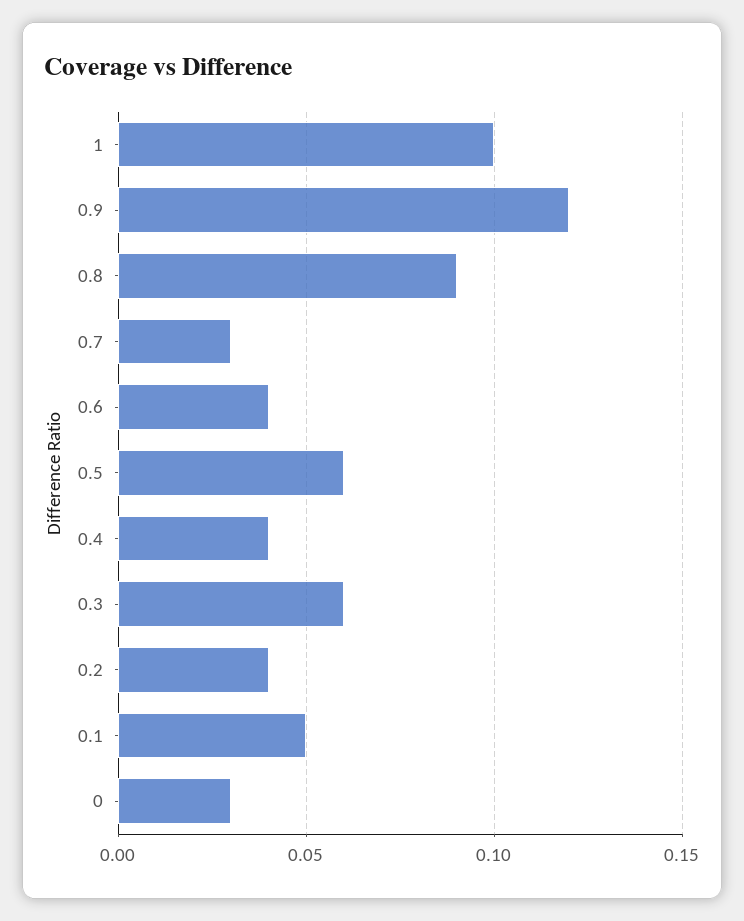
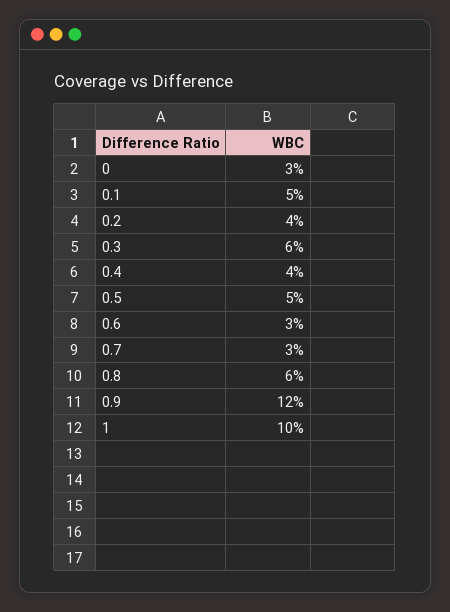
0.8: 0.09 -> 0.06
0.6: 0.04 -> 0.03
0.5: 0.06 -> 0.05

